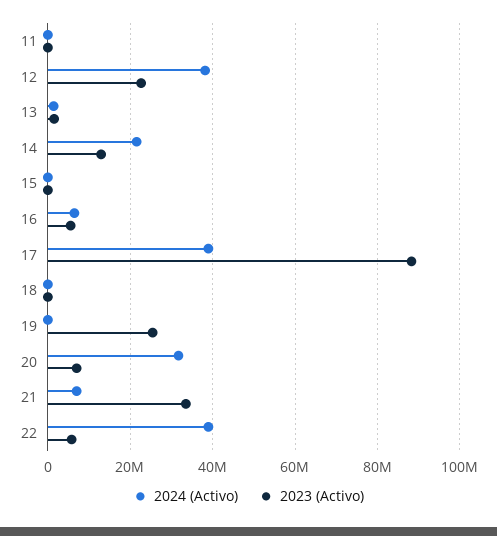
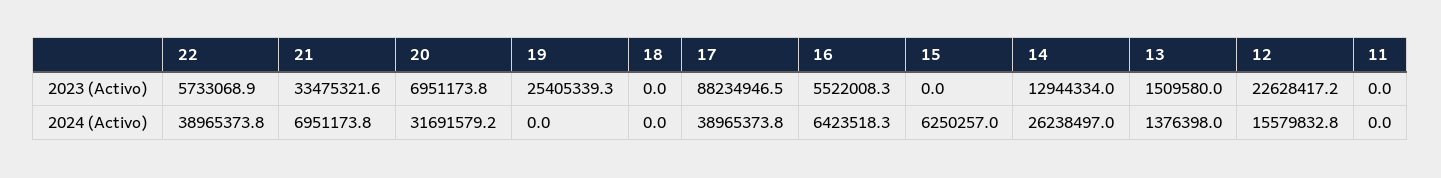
2024 (Activo), 12: 38000000 -> 15579832.8
2024 (Activo), 14: 22000000 -> 26238497
2024 (Activo), 15: 0 -> 6250257

